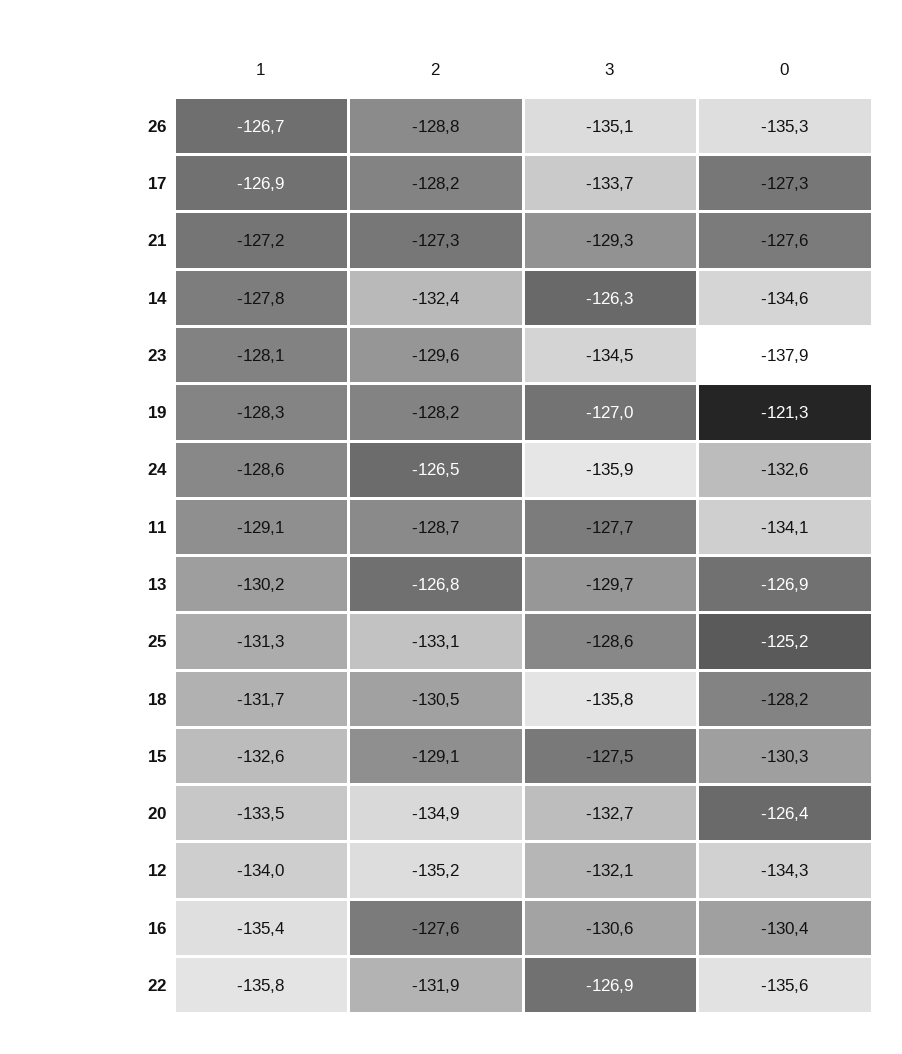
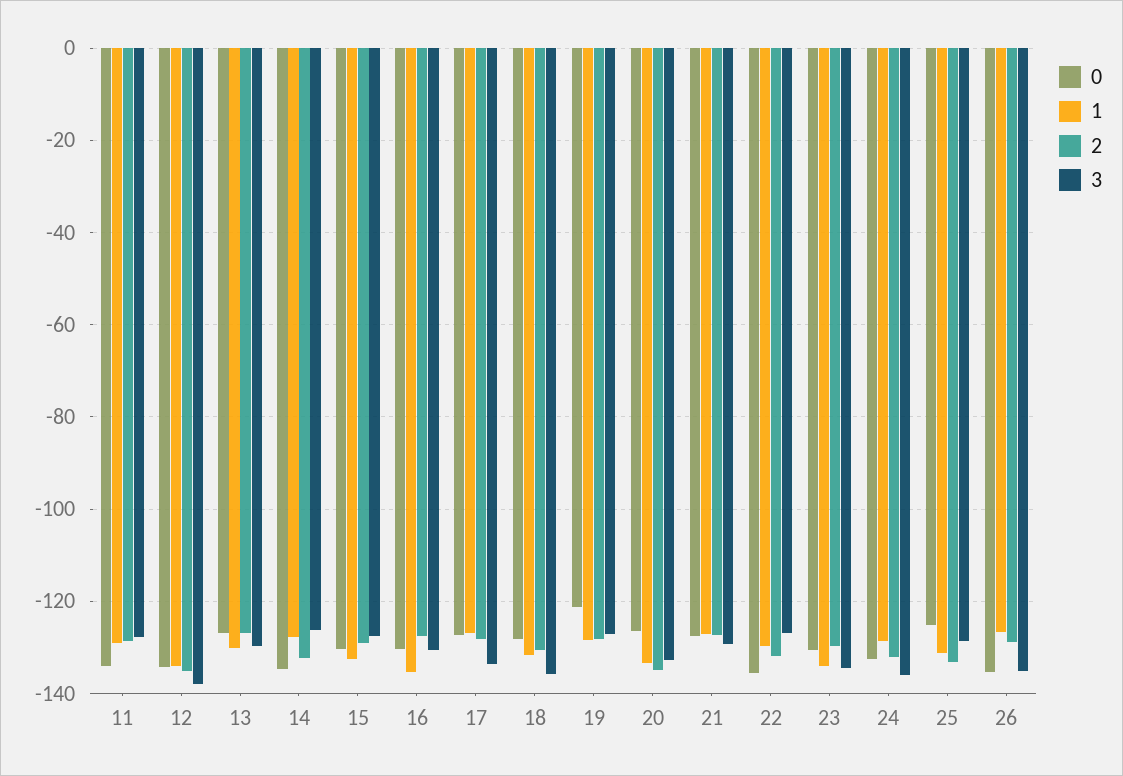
1, 23: -128.1 -> -134
0, 23: -137.9 -> -130
2, 24: -126.5 -> -132
3, 12: -132.1 -> -138
1, 22: -135.8 -> -130

